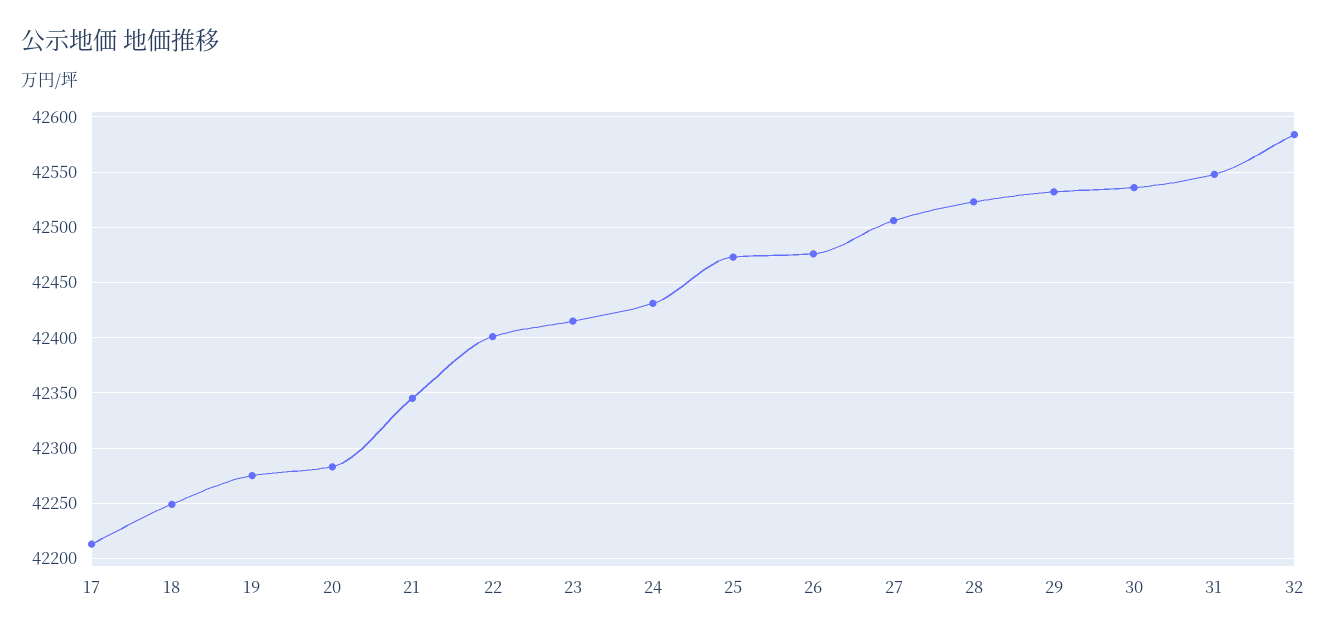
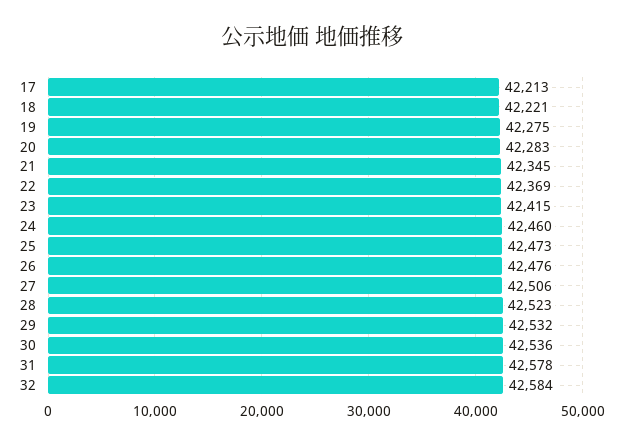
18: 42250 -> 42221
22: 42400 -> 42369
24: 42430 -> 42460
31: 42550 -> 42578

